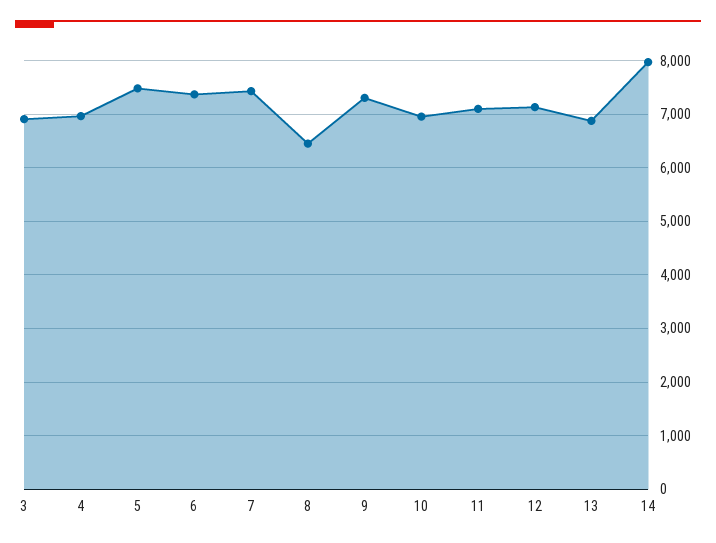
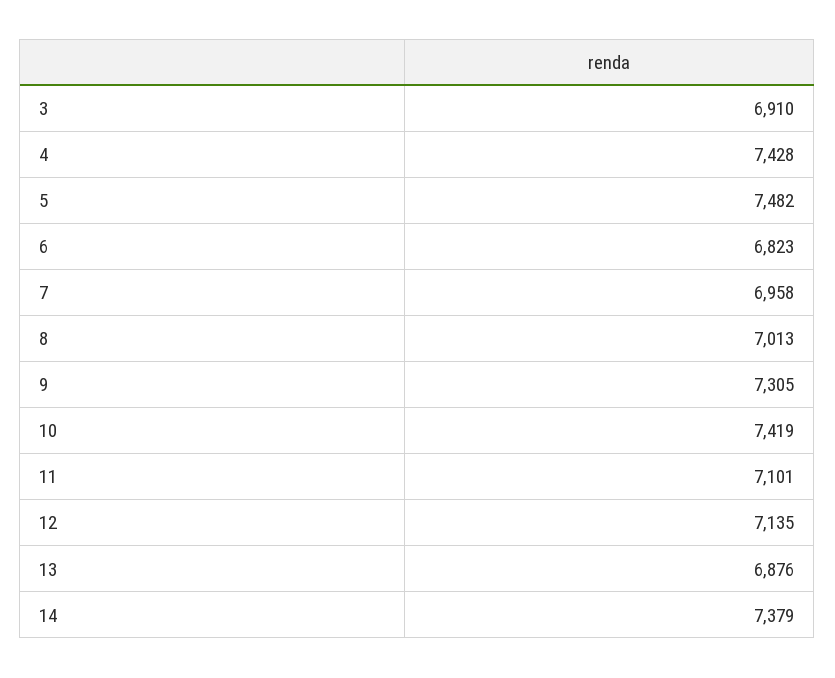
4: 7000 -> 7428
6: 7400 -> 6823
7: 7400 -> 6958
8: 6400 -> 7013
10: 7000 -> 7419
14: 8000 -> 7379

